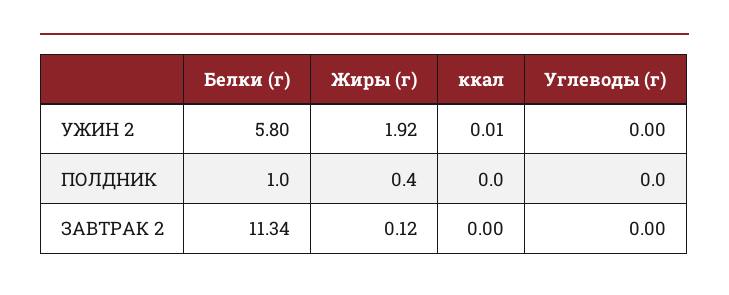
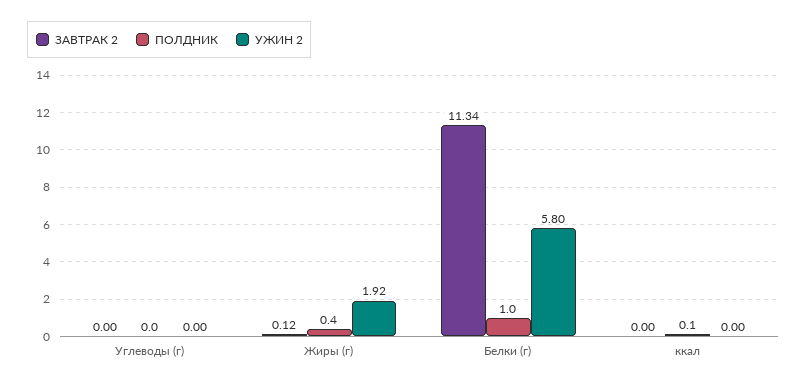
УЖИН 2, ккал: 0.01 -> 0
ПОЛДНИК, ккал: 0 -> 0.1

